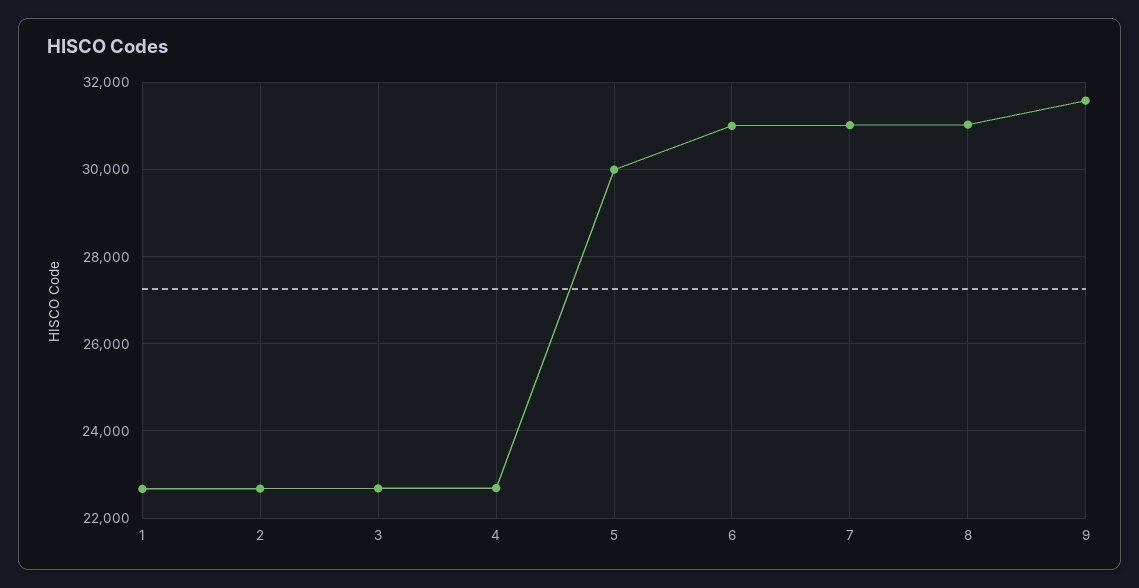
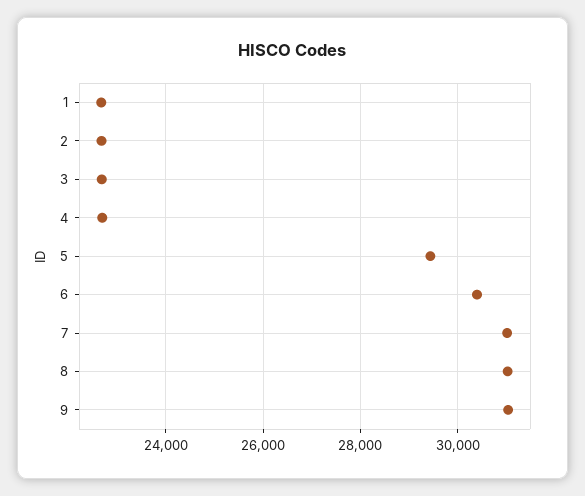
5: 30000 -> 29400
6: 31000 -> 30400
9: 31600 -> 31000

